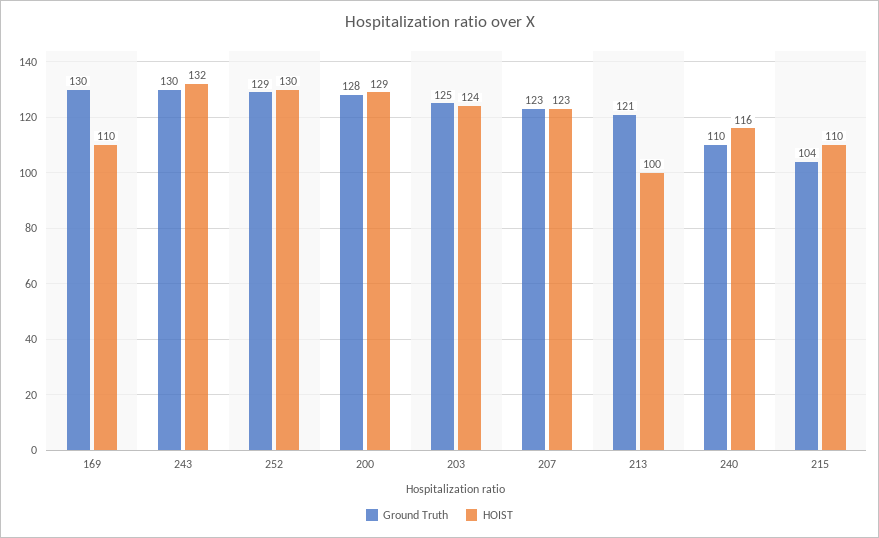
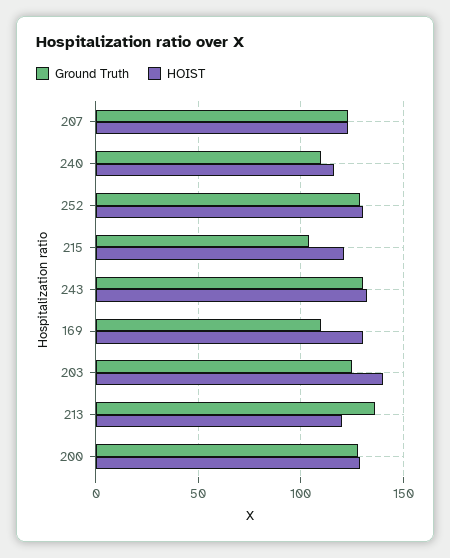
Ground Truth, 169: 130 -> 110
HOIST, 169: 110 -> 130
HOIST, 203: 124 -> 140
Ground Truth, 213: 121 -> 135
HOIST, 213: 100 -> 120
HOIST, 215: 110 -> 120

